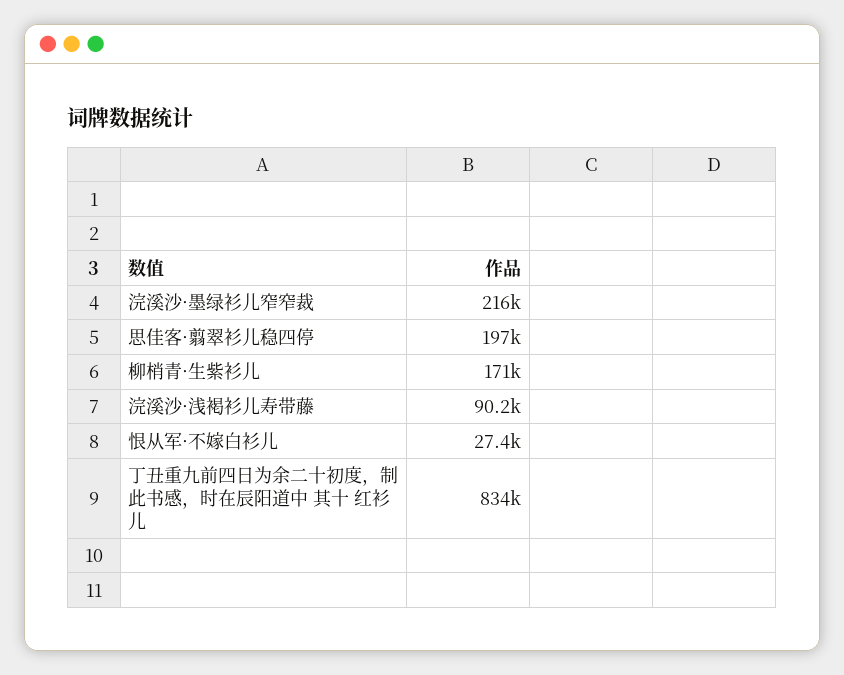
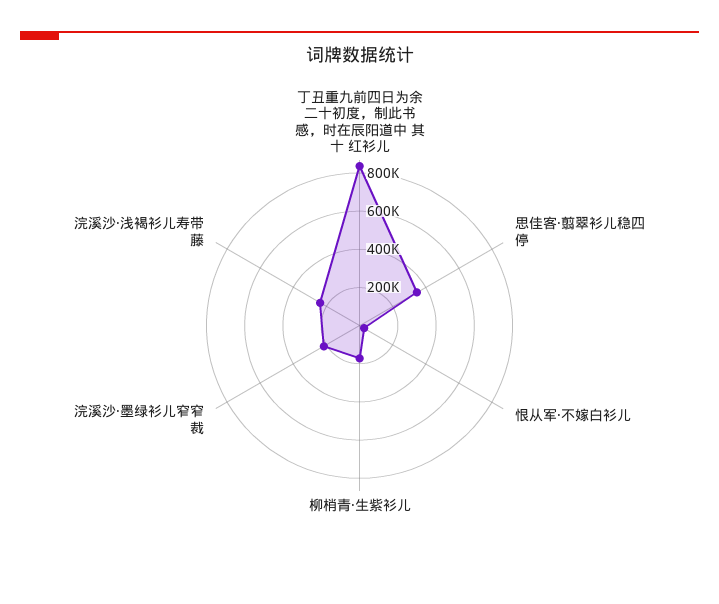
思佳客·翦翠衫儿稳四停: 197000 -> 350000
浣溪沙·浅褐衫儿寿带藤: 90200 -> 250000

